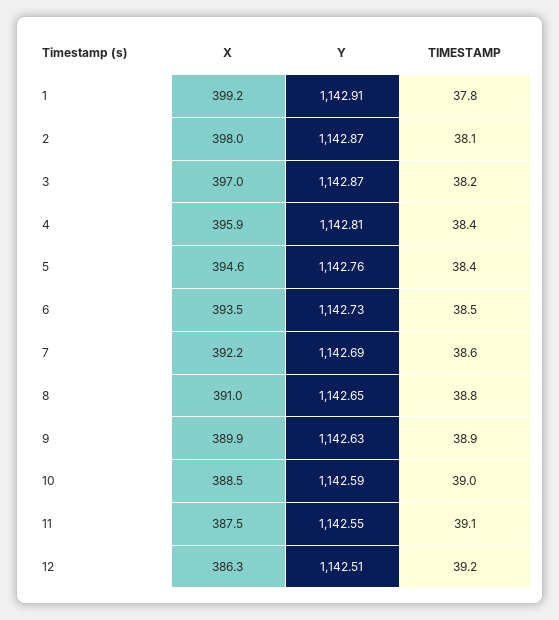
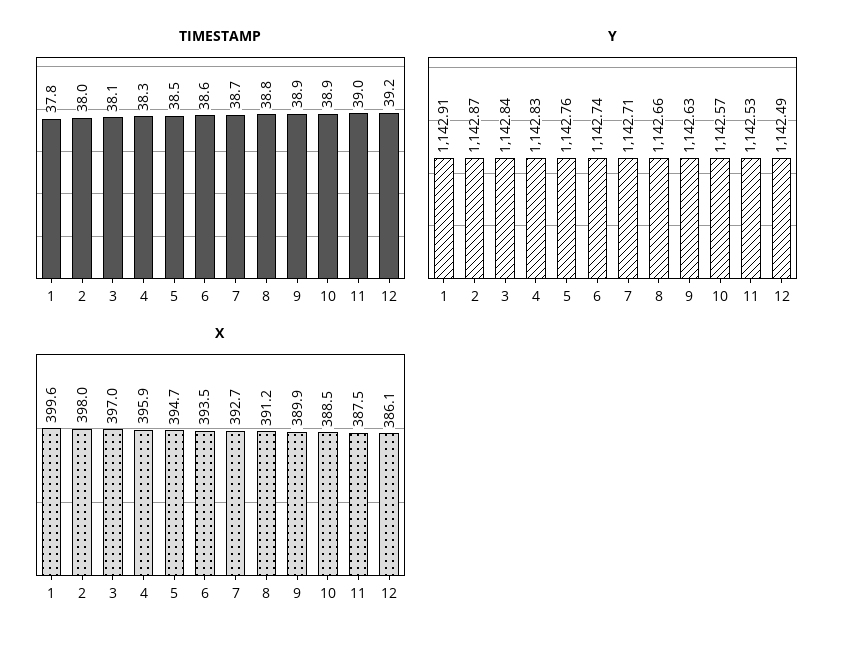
X, 1: 399.2 -> 399.6
TIMESTAMP, 2: 38.1 -> 38
Y, 3: 1142.87 -> 1142.84
TIMESTAMP, 3: 38.2 -> 38.1
Y, 4: 1142.81 -> 1142.83
TIMESTAMP, 4: 38.4 -> 38.3
X, 5: 394.6 -> 394.7
TIMESTAMP, 5: 38.4 -> 38.5
Y, 6: 1142.73 -> 1142.74
TIMESTAMP, 6: 38.5 -> 38.6
X, 7: 392.2 -> 392.7
Y, 7: 1142.69 -> 1142.71
TIMESTAMP, 7: 38.6 -> 38.7
X, 8: 391 -> 391.2
Y, 8: 1142.65 -> 1142.66
Y, 10: 1142.59 -> 1142.57
TIMESTAMP, 10: 39 -> 38.9
Y, 11: 1142.55 -> 1142.53
TIMESTAMP, 11: 39.1 -> 39
X, 12: 386.3 -> 386.1
Y, 12: 1142.51 -> 1142.49

